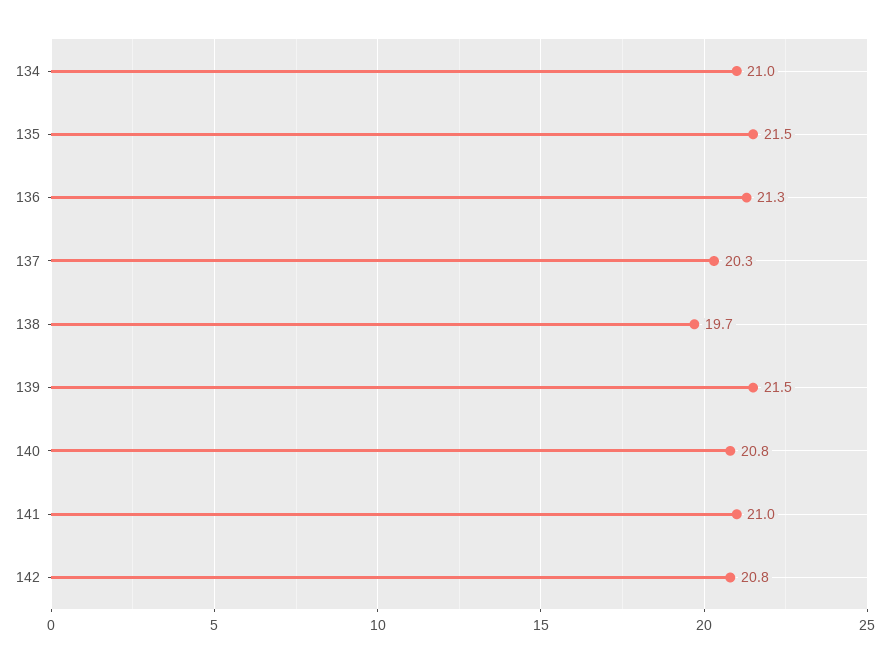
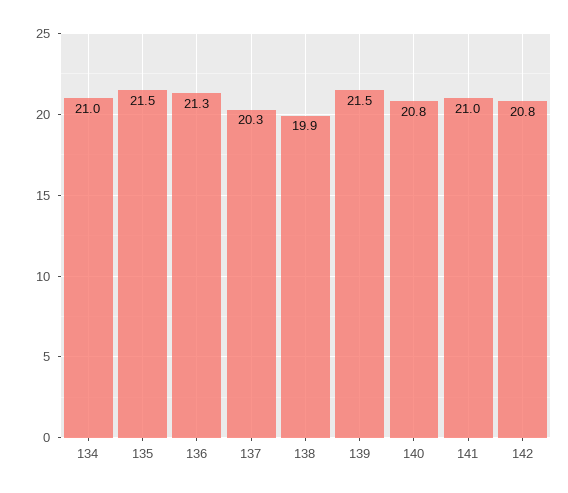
138: 19.7 -> 19.9

